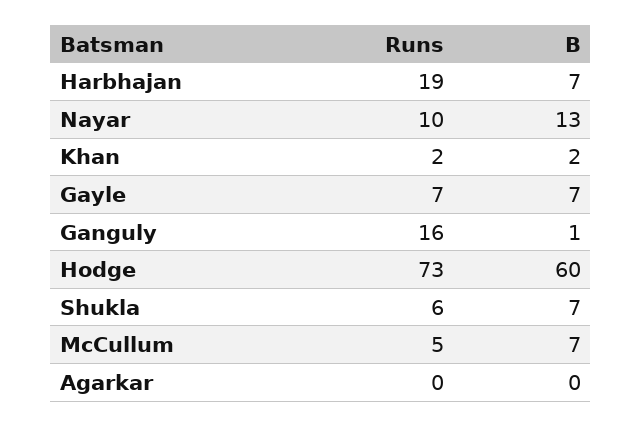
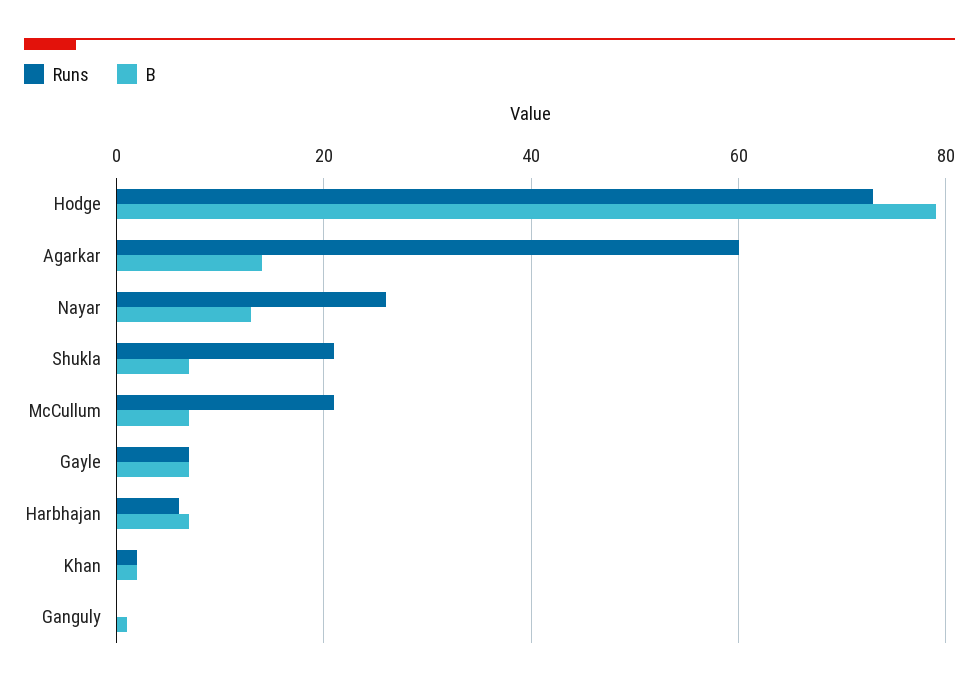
Runs, Harbhajan: 19 -> 5
Runs, Nayar: 10 -> 25
Runs, Ganguly: 16 -> 0
B, Hodge: 60 -> 80
Runs, Shukla: 6 -> 20
Runs, McCullum: 5 -> 20
Runs, Agarkar: 0 -> 60
B, Agarkar: 0 -> 15

